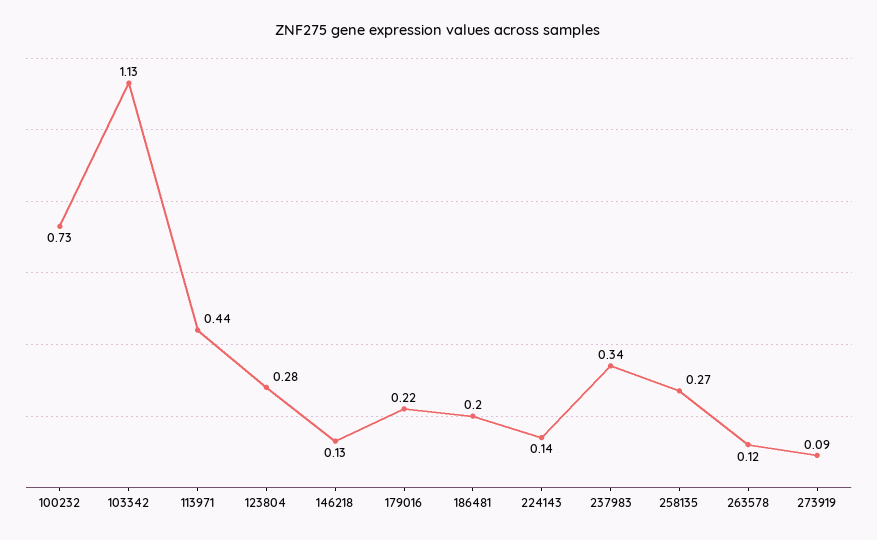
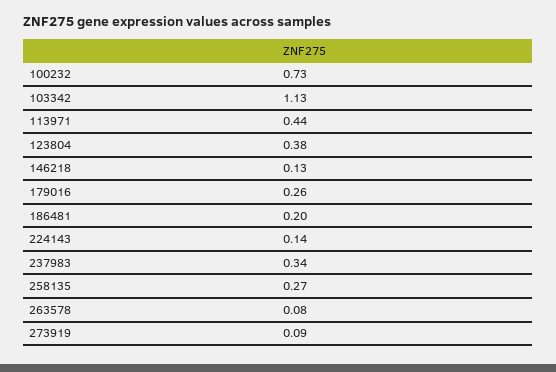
123804: 0.28 -> 0.38
179016: 0.22 -> 0.26
263578: 0.12 -> 0.08

